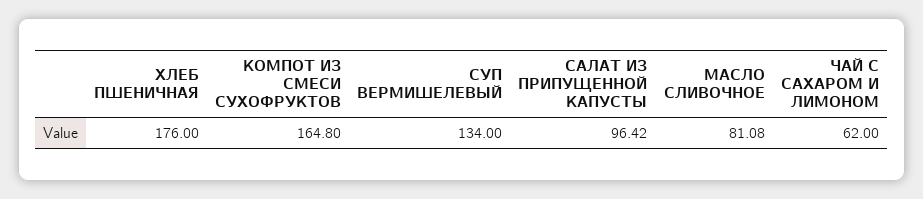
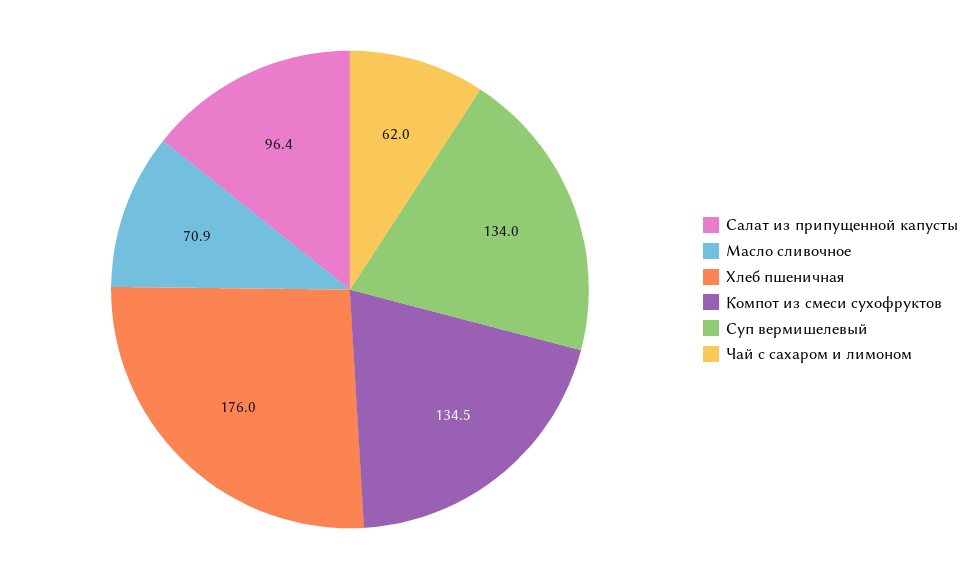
КОМПОТ ИЗ СМЕСИ СУХОФРУКТОВ: 164.8 -> 134.5
МАСЛО СЛИВОЧНОЕ: 81.08 -> 70.9

